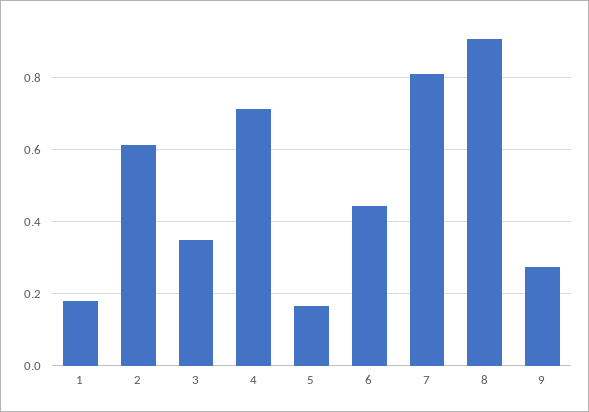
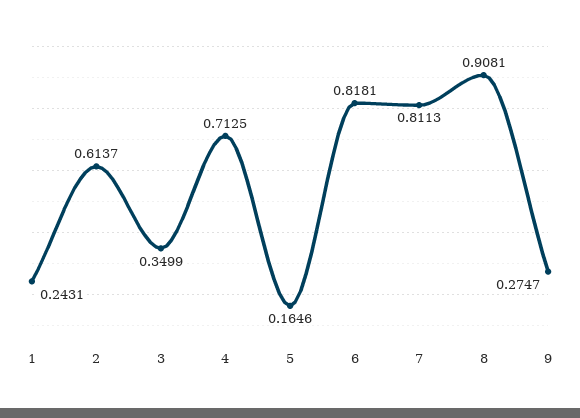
1: 0.18 -> 0.2431
6: 0.44 -> 0.8181

